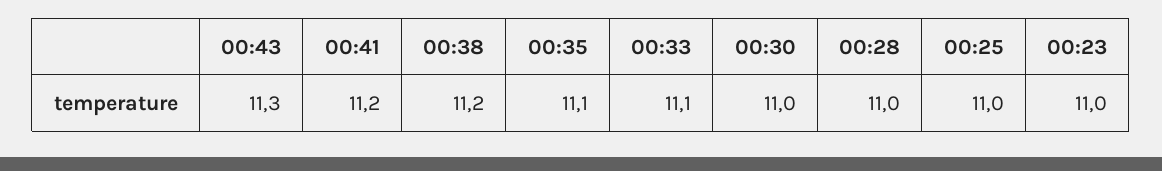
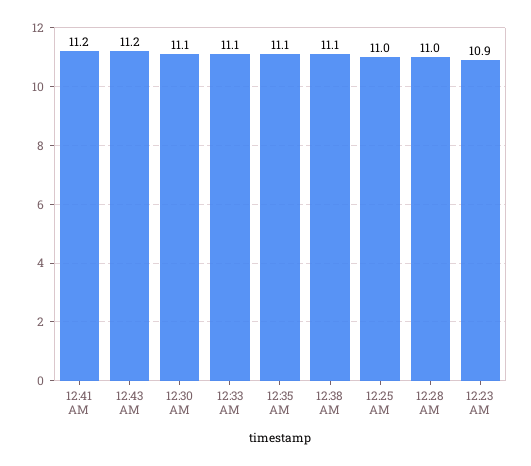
00:43: 11.3 -> 11.2
00:38: 11.2 -> 11.1
00:30: 11 -> 11.1
00:23: 11 -> 10.9

